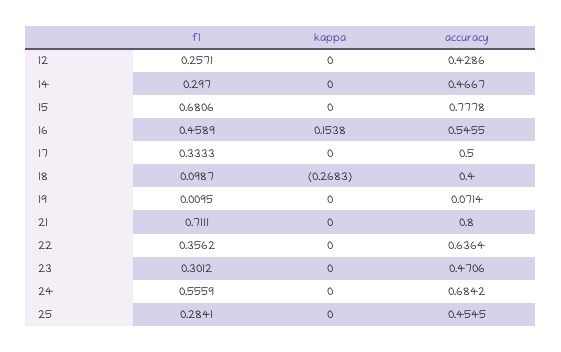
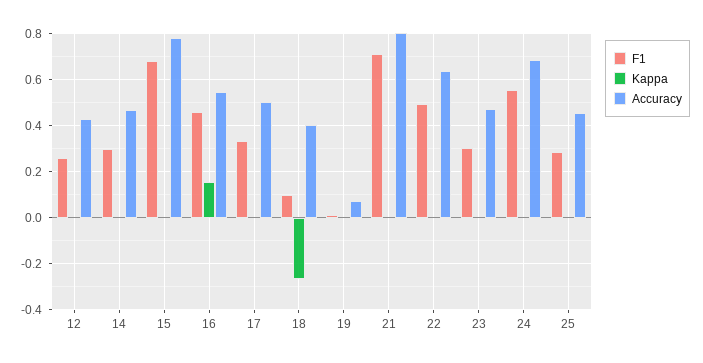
f1, 22: 0.3562 -> 0.5

